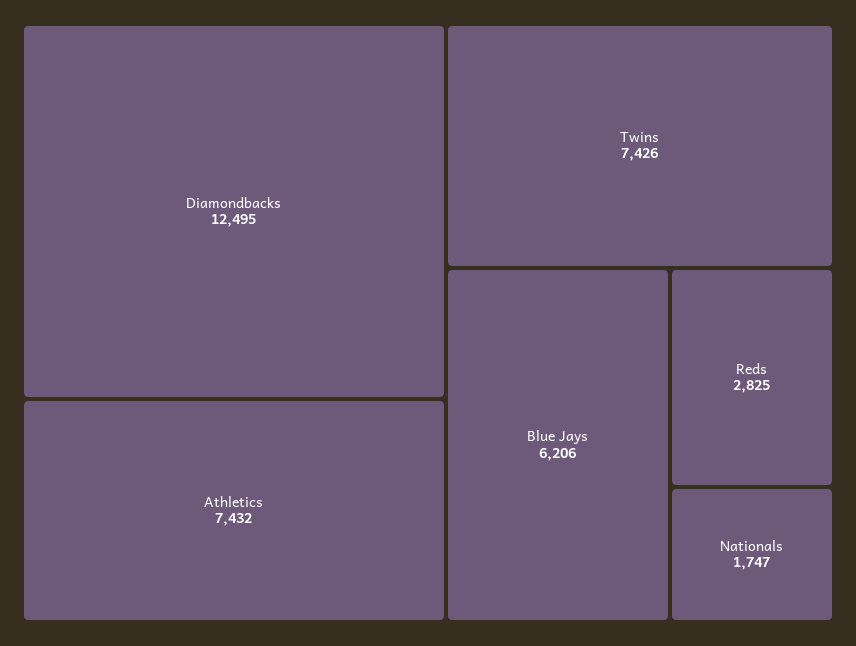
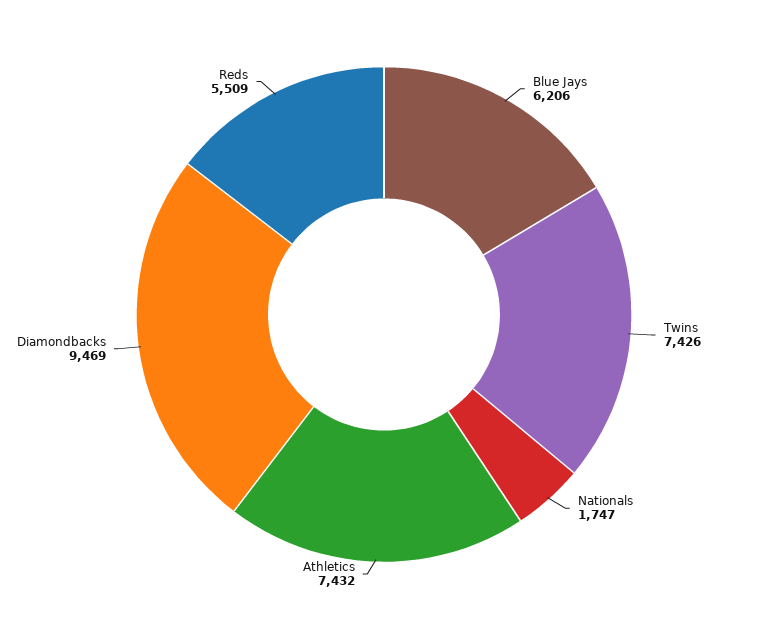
Diamondbacks: 12495 -> 9469
Reds: 2825 -> 5509

